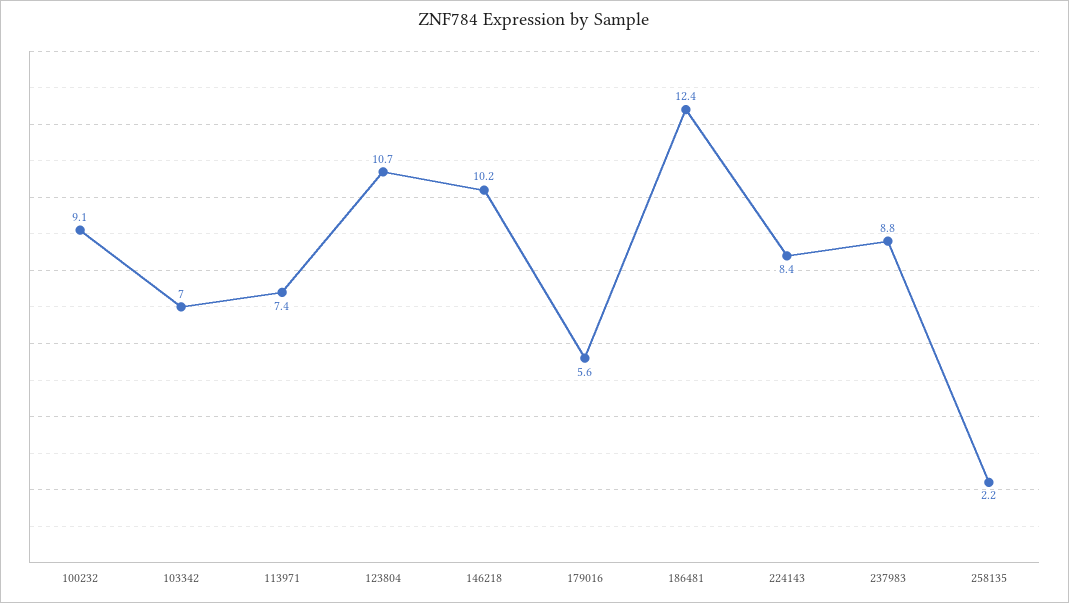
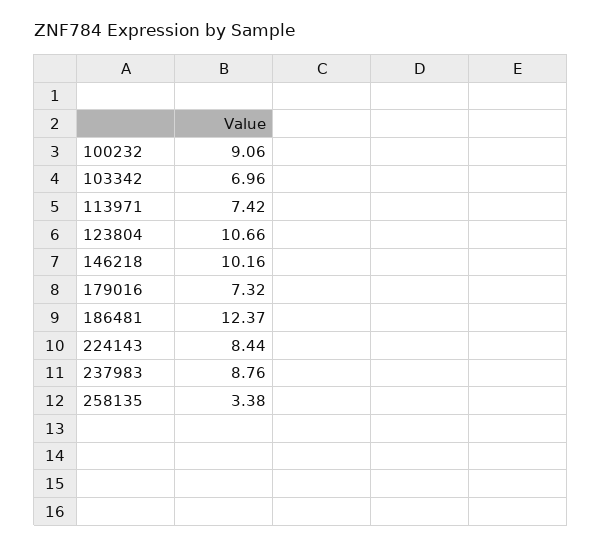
179016: 5.6 -> 7.32
258135: 2.2 -> 3.38

